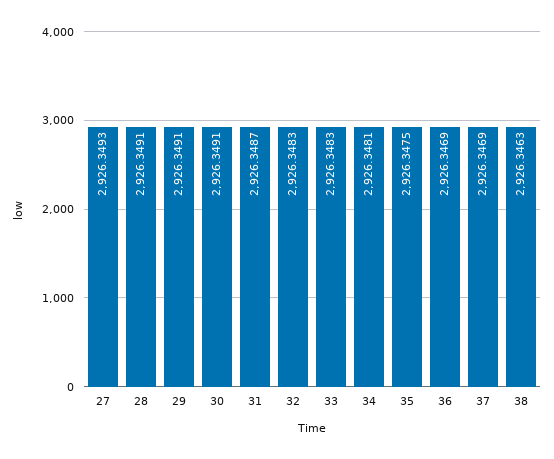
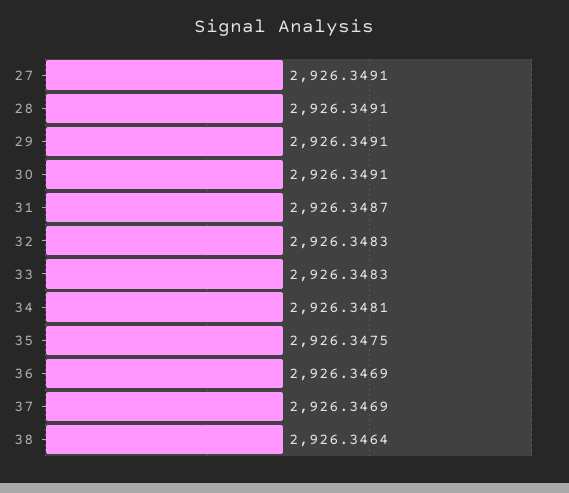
27: 2926.3493 -> 2926.3491
38: 2926.3463 -> 2926.3464

